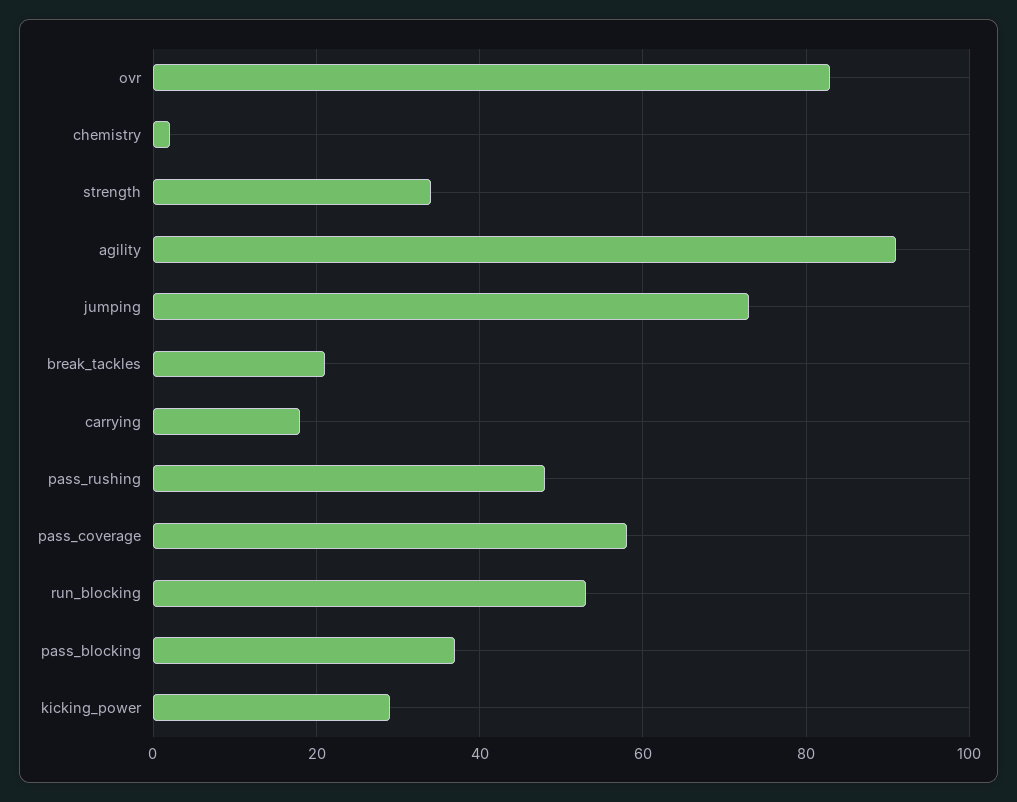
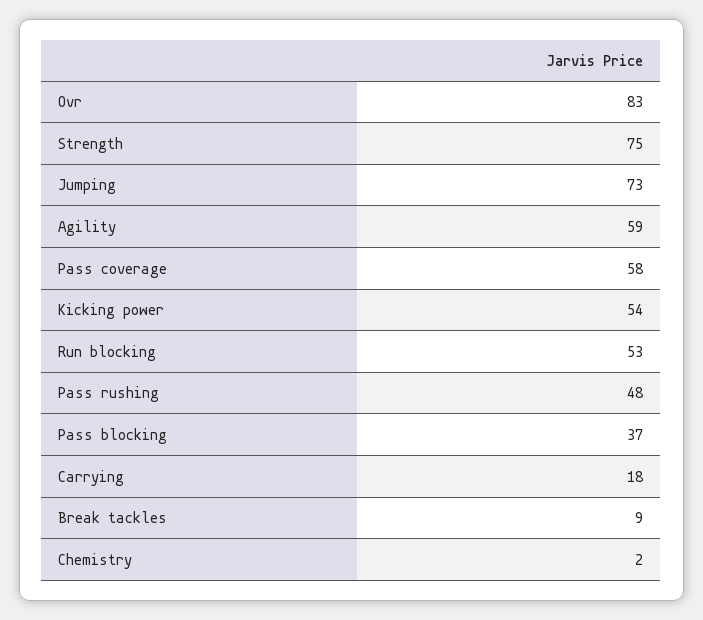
strength: 35 -> 75
agility: 90 -> 59
break_tackles: 20 -> 9
kicking_power: 30 -> 54

